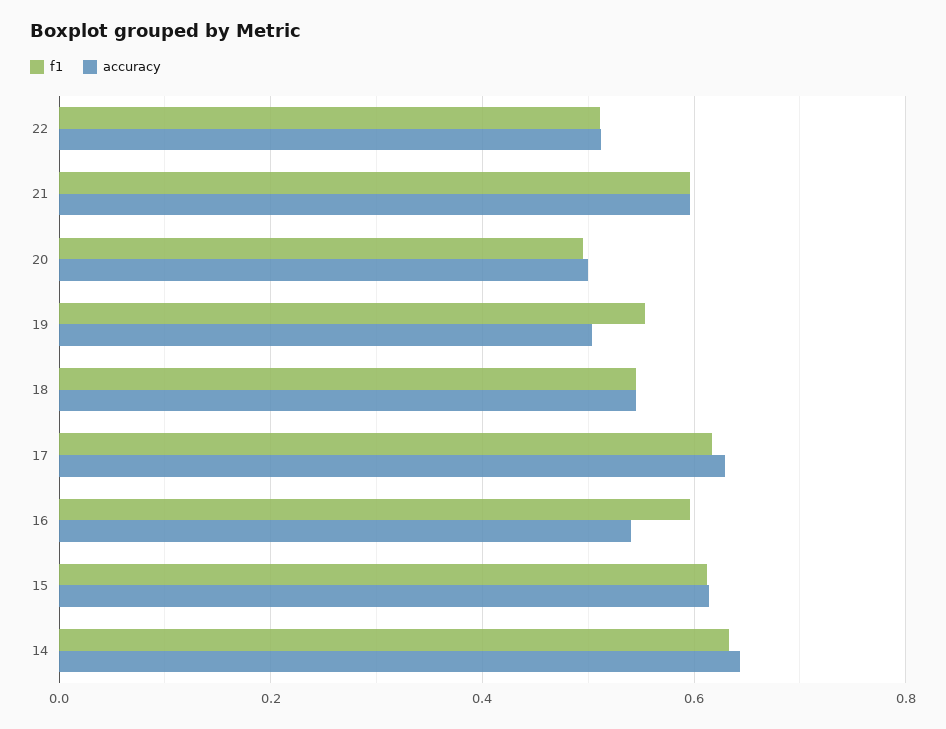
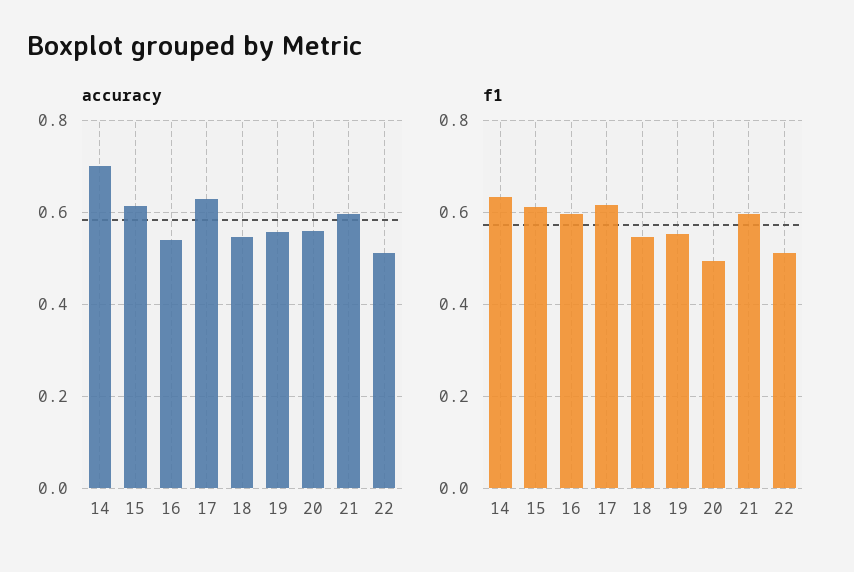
accuracy, 20: 0.5 -> 0.56
accuracy, 19: 0.5 -> 0.56
accuracy, 14: 0.64 -> 0.7

